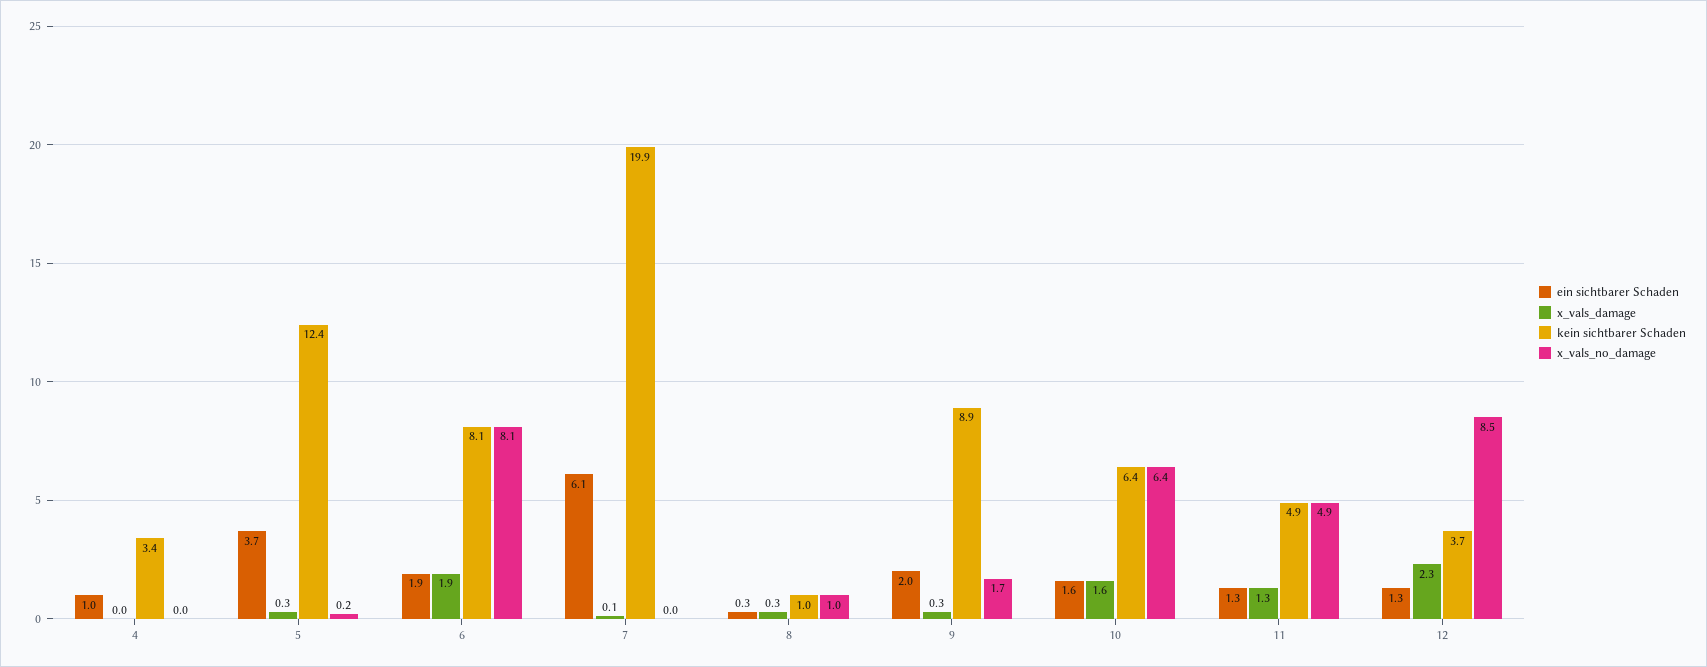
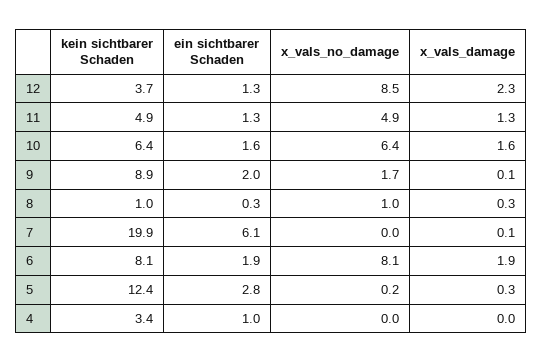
ein sichtbarer Schaden, 5: 3.7 -> 2.8
x_vals_damage, 9: 0.3 -> 0.1

